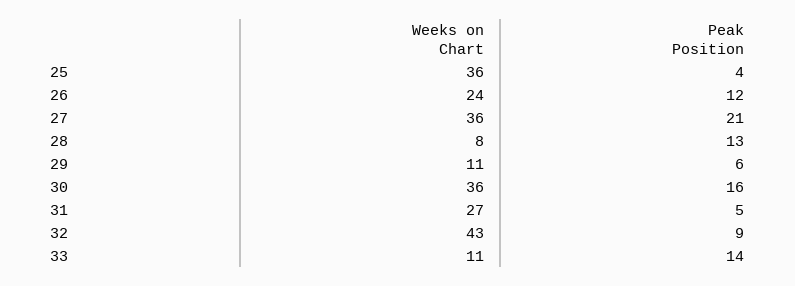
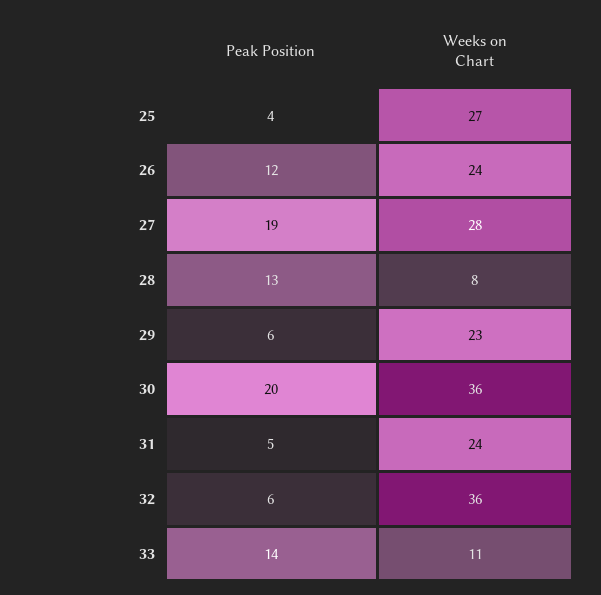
Weeks on Chart, 25: 36 -> 27
Weeks on Chart, 27: 36 -> 28
Peak Position, 27: 21 -> 19
Weeks on Chart, 29: 11 -> 23
Peak Position, 30: 16 -> 20
Weeks on Chart, 31: 27 -> 24
Weeks on Chart, 32: 43 -> 36
Peak Position, 32: 9 -> 6

